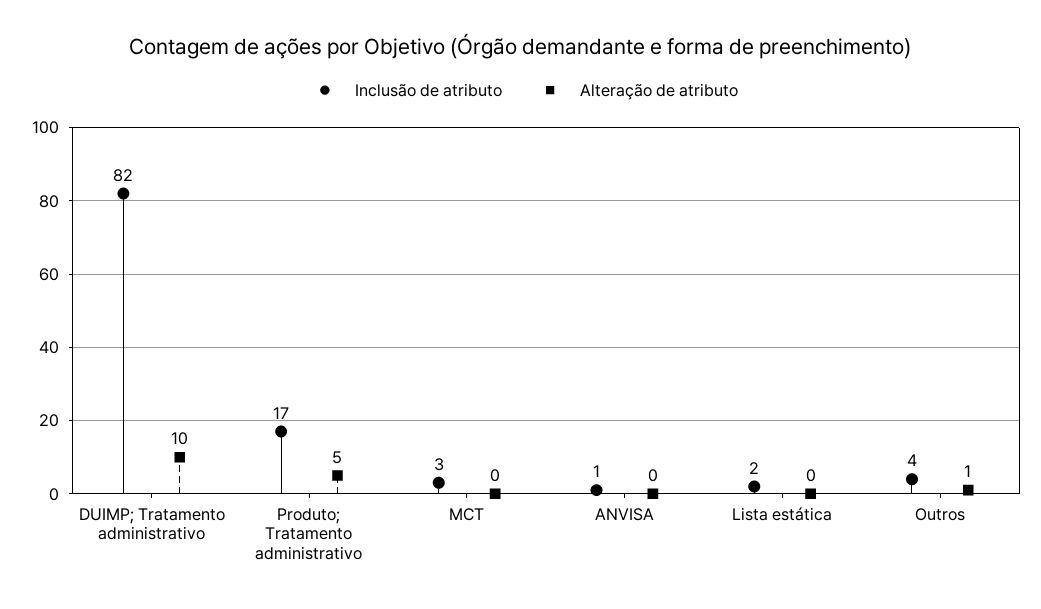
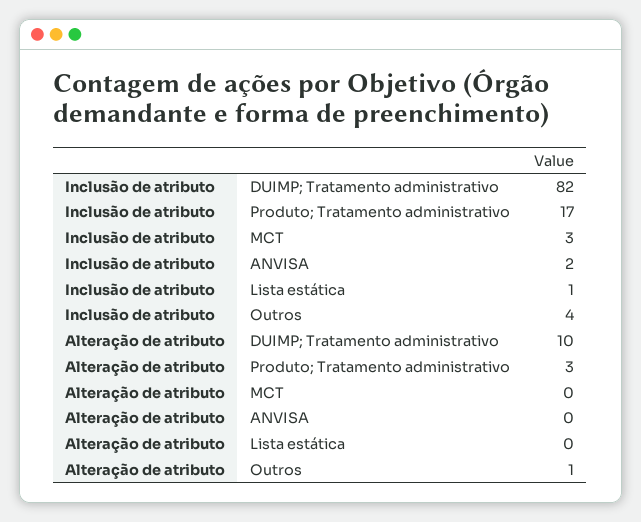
Alteração de atributo, Produto; Tratamento administrativo: 5 -> 3
Inclusão de atributo, ANVISA: 1 -> 2
Inclusão de atributo, Lista estática: 2 -> 1

